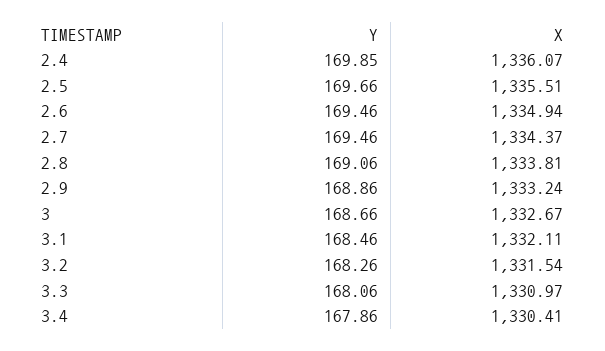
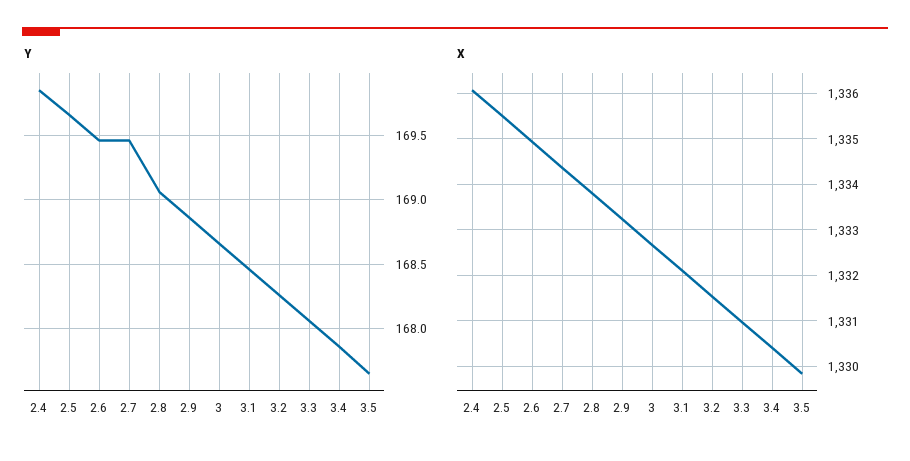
Y, 3.5: none -> 167.65
X, 3.5: none -> 1329.8

